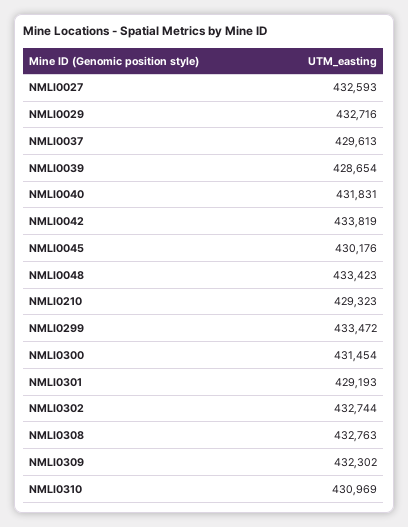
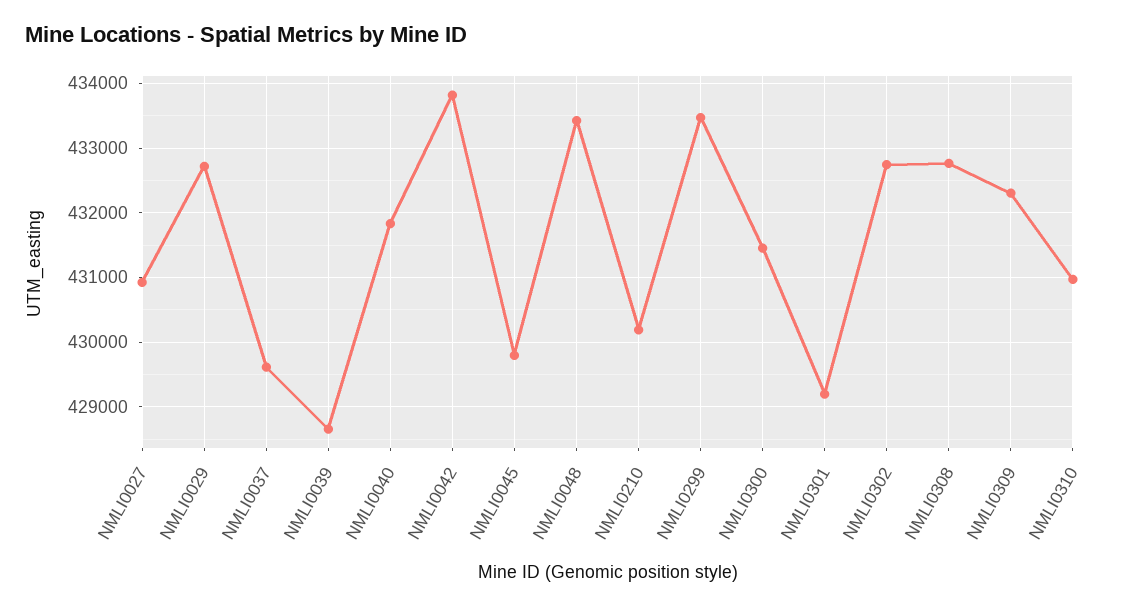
NMLI0027: 432593 -> 430900
NMLI0045: 430176 -> 429800
NMLI0210: 429323 -> 430200

